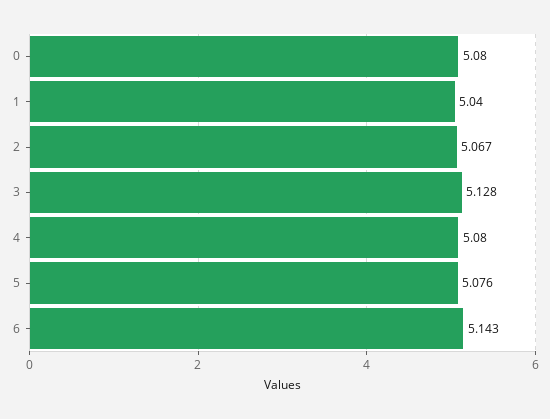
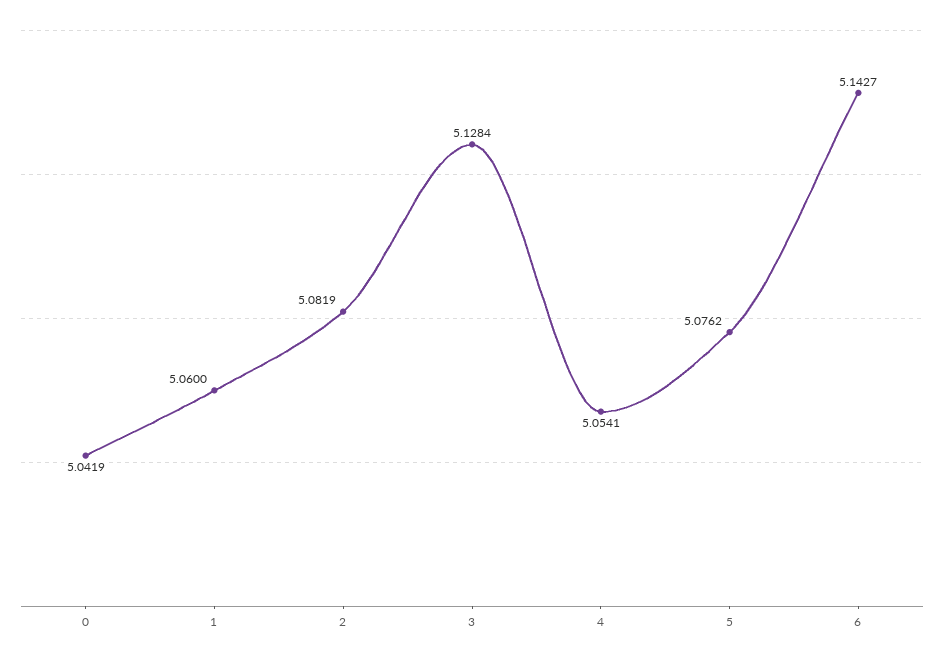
0: 5.08 -> 5.0419
1: 5.04 -> 5.06
2: 5.067 -> 5.0819
4: 5.08 -> 5.0541

